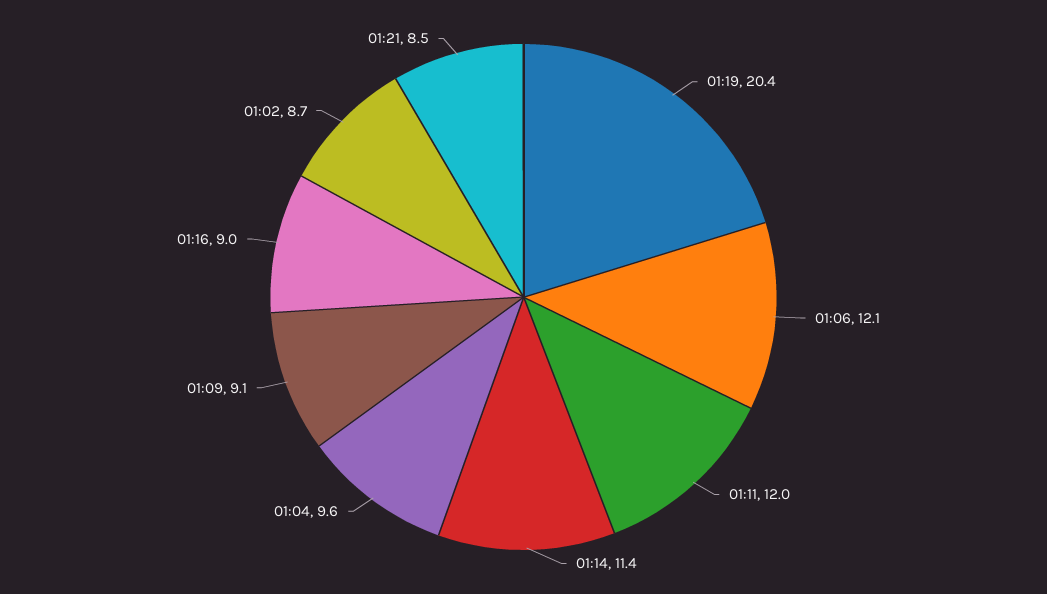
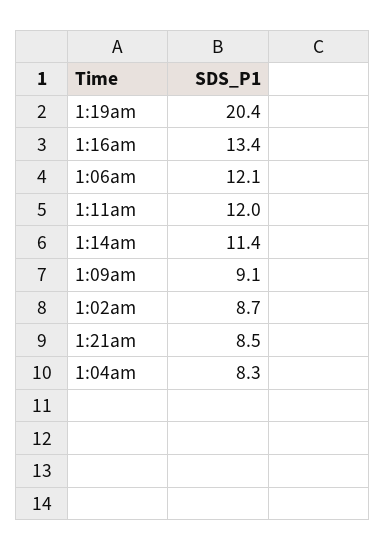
01:04: 9.6 -> 8.3
01:16: 9 -> 13.4

